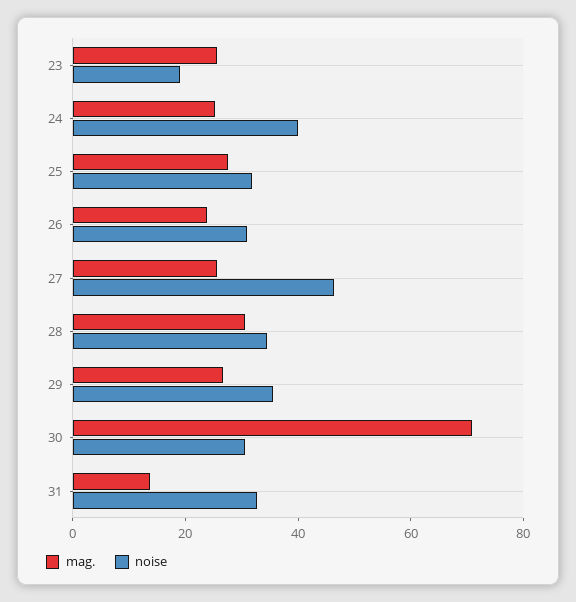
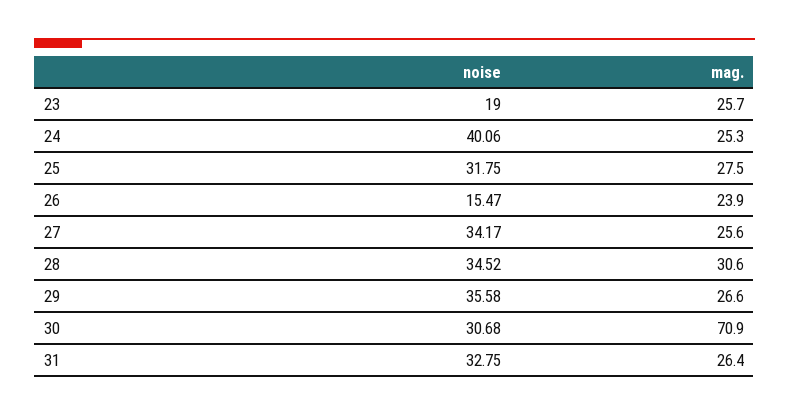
noise, 26: 30 -> 15.47
noise, 27: 45 -> 34.17
mag., 31: 15 -> 26.4

